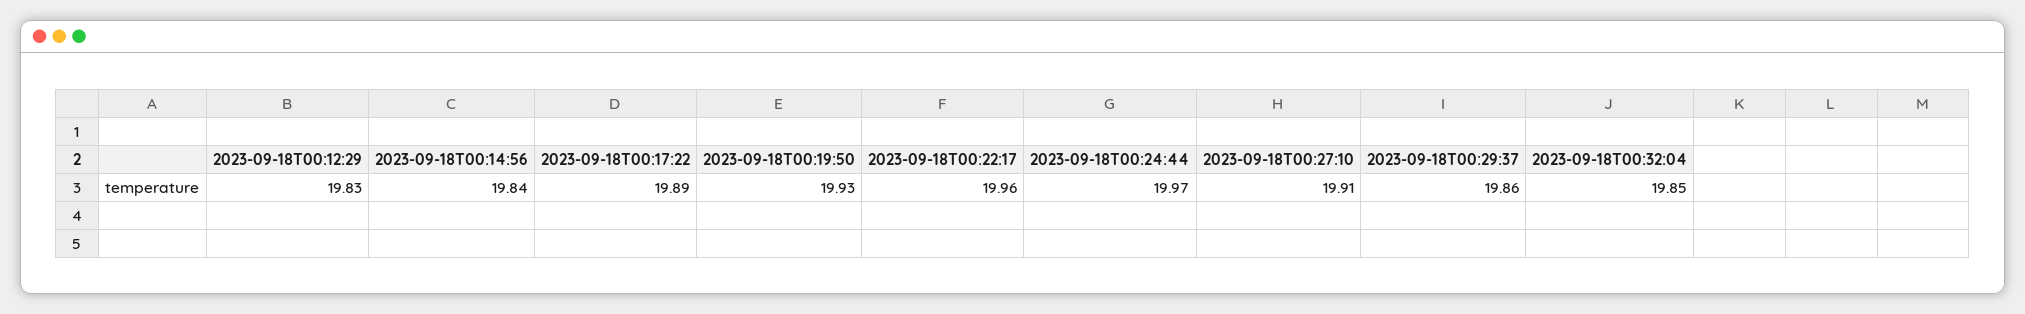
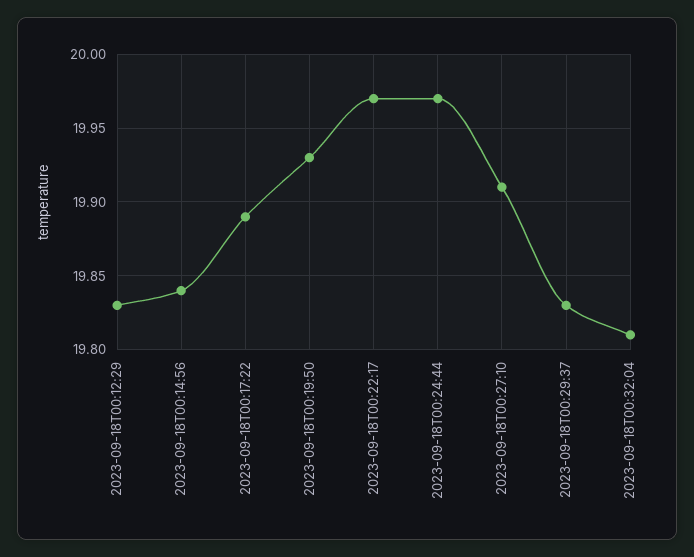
2023-09-18T00:22:17: 19.96 -> 19.97
2023-09-18T00:29:37: 19.86 -> 19.83
2023-09-18T00:32:04: 19.85 -> 19.81

